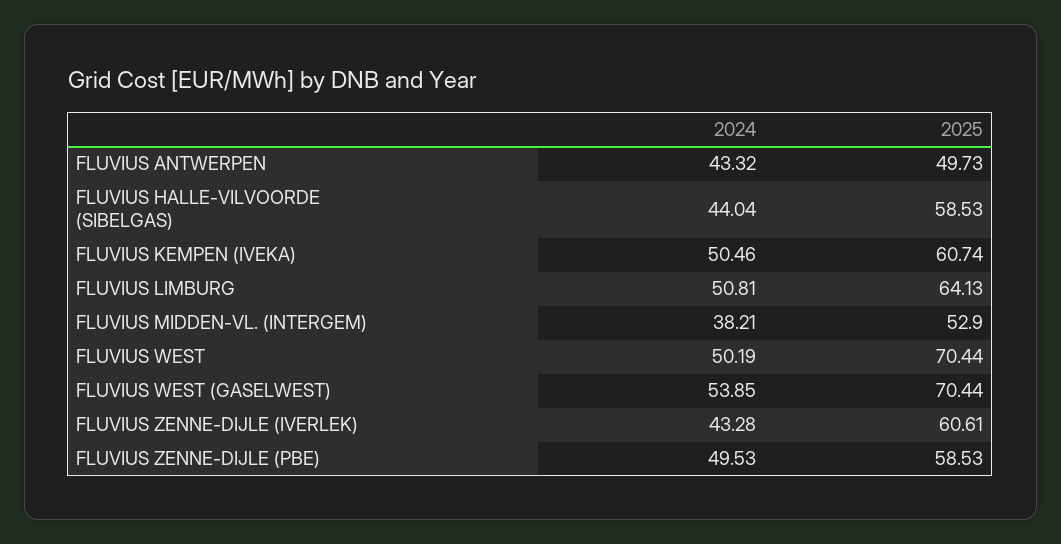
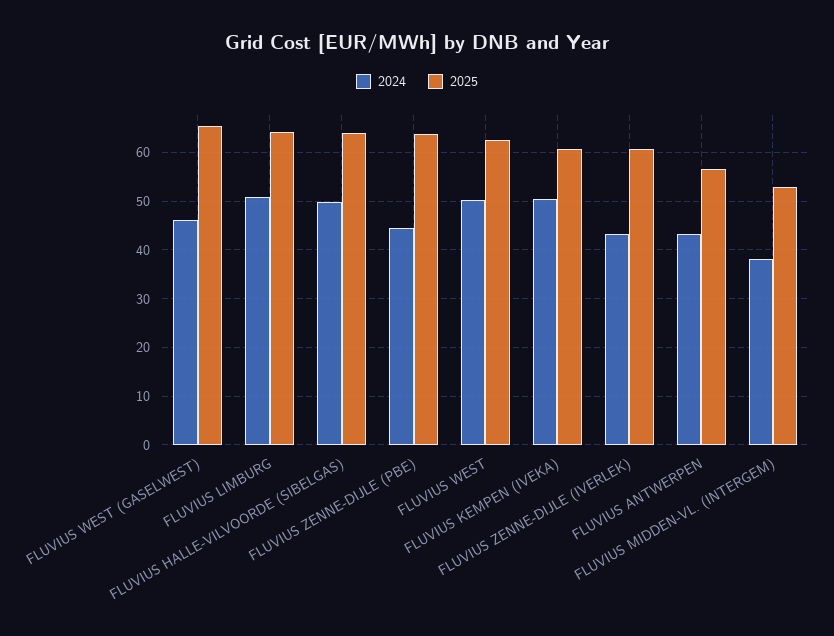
2025, FLUVIUS ANTWERPEN: 49.73 -> 56
2024, FLUVIUS HALLE-VILVOORDE (SIBELGAS): 44.04 -> 50
2025, FLUVIUS HALLE-VILVOORDE (SIBELGAS): 58.53 -> 64
2025, FLUVIUS WEST: 70.44 -> 62
2024, FLUVIUS WEST (GASELWEST): 53.85 -> 46
2025, FLUVIUS WEST (GASELWEST): 70.44 -> 66
2024, FLUVIUS ZENNE-DIJLE (PBE): 49.53 -> 44
2025, FLUVIUS ZENNE-DIJLE (PBE): 58.53 -> 64

